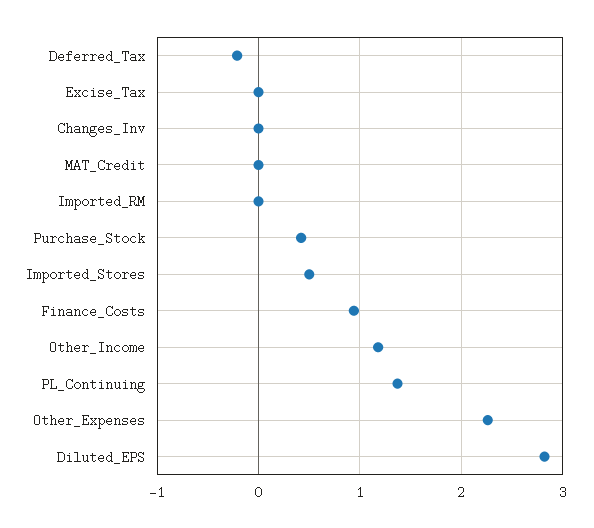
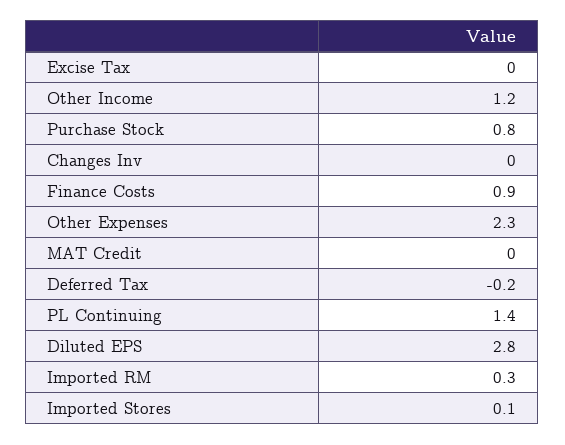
Imported_RM: 0 -> 0.3
Purchase_Stock: 0.4 -> 0.8
Imported_Stores: 0.5 -> 0.1

